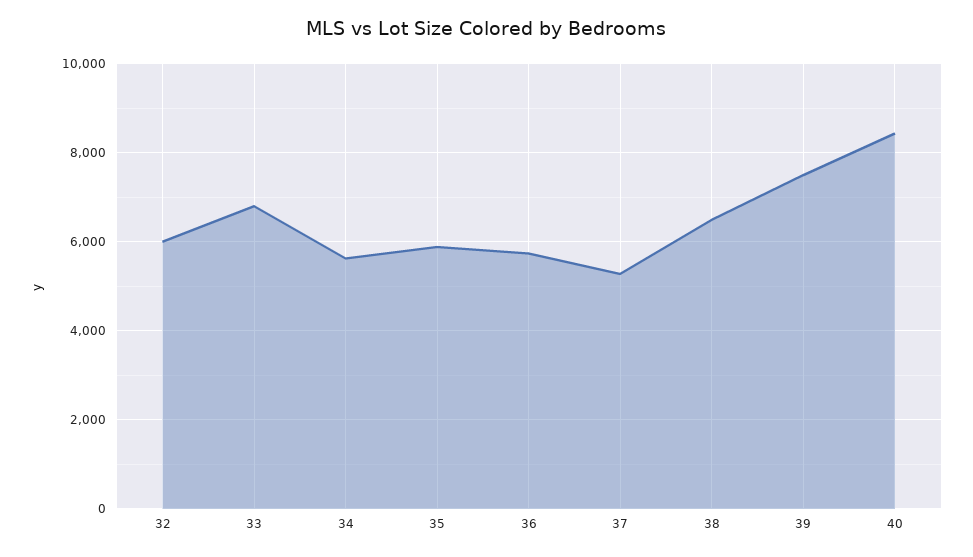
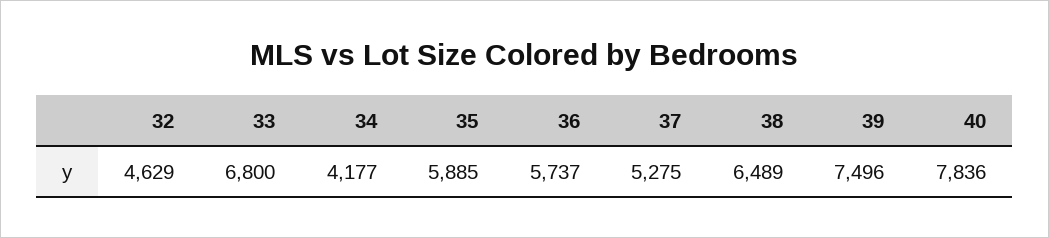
32: 6000 -> 4629
34: 5600 -> 4177
40: 8400 -> 7836

